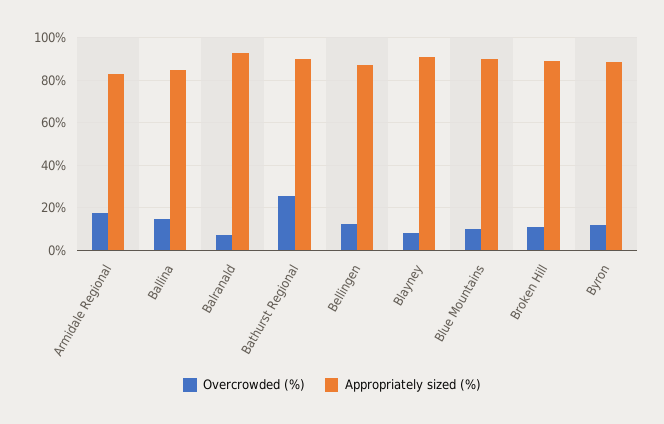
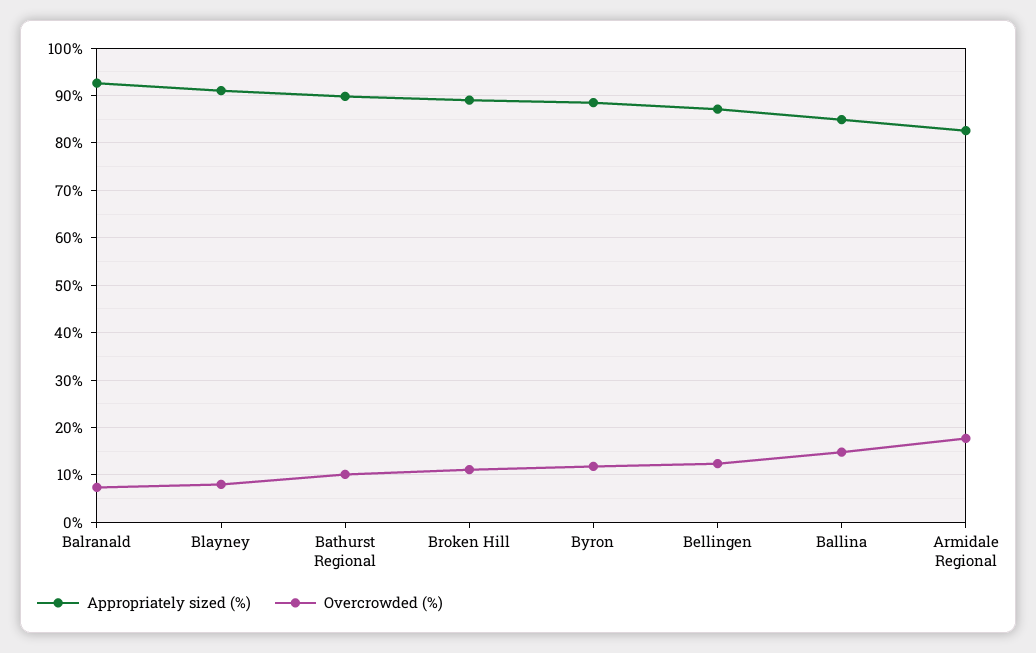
Overcrowded (%), Bathurst Regional: 25 -> 10
Overcrowded (%), Blue Mountains: 10 -> none
Appropriately sized (%), Blue Mountains: 90 -> none

